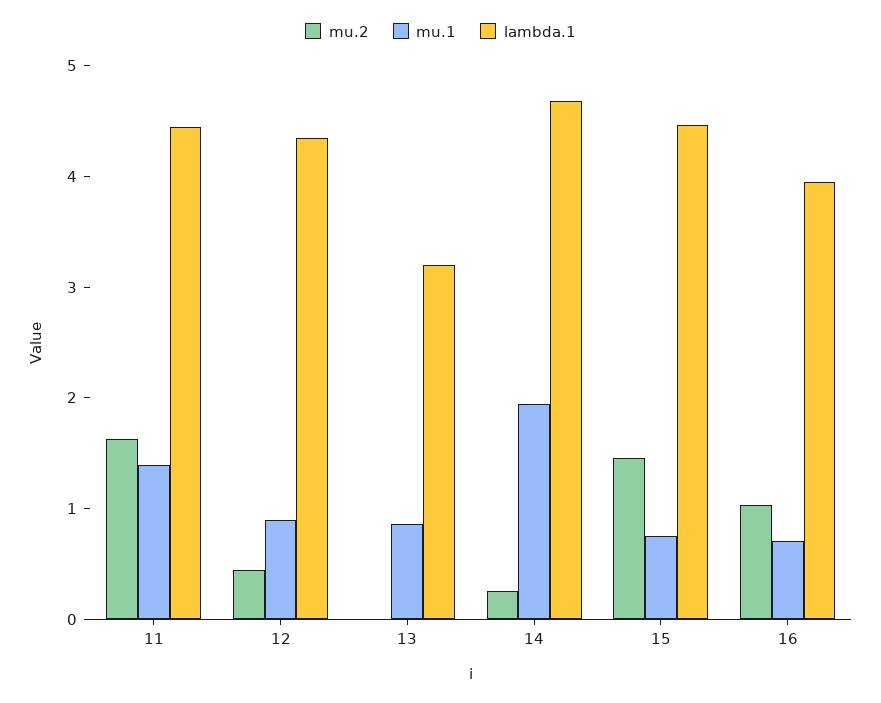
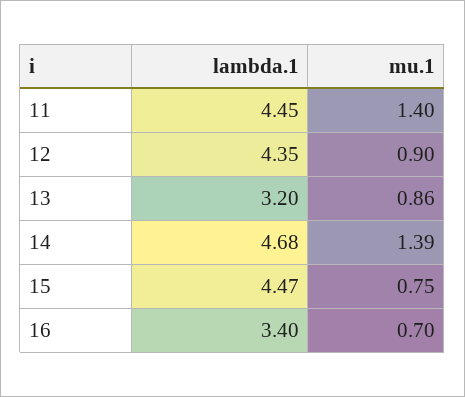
mu.2, 11: 1.6 -> none
mu.2, 12: 0.4 -> none
mu.2, 13: 0 -> none
mu.2, 14: 0.2 -> none
mu.1, 14: 2 -> 1.39
mu.2, 15: 1.4 -> none
mu.2, 16: 1 -> none
lambda.1, 16: 4 -> 3.4

